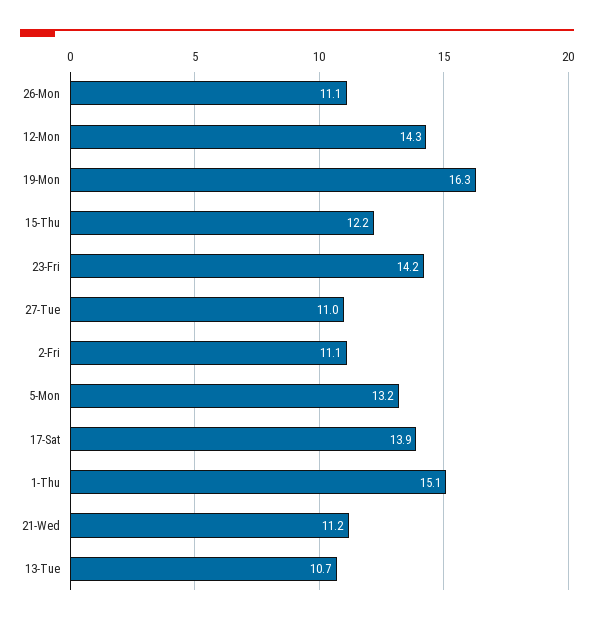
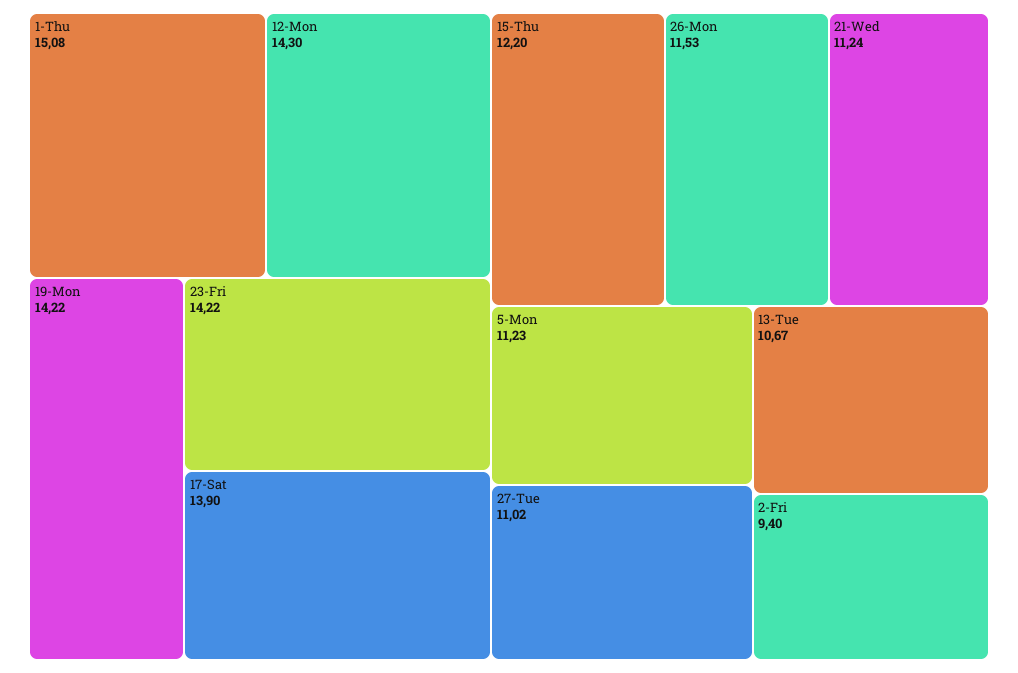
26-Mon: 11.1 -> 11.53
19-Mon: 16.3 -> 14.22
2-Fri: 11.1 -> 9.4
5-Mon: 13.2 -> 11.23

